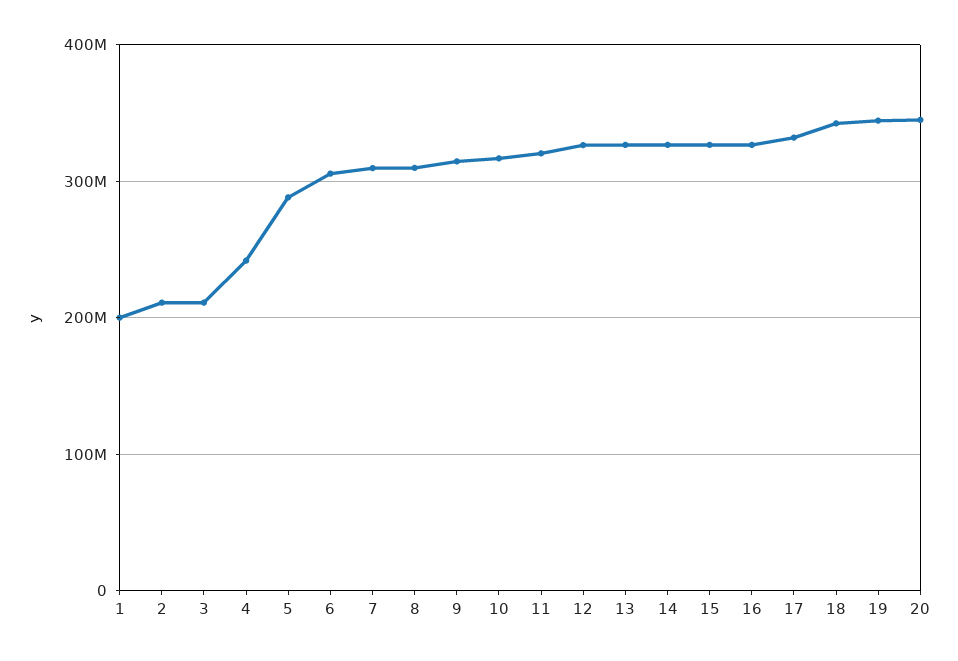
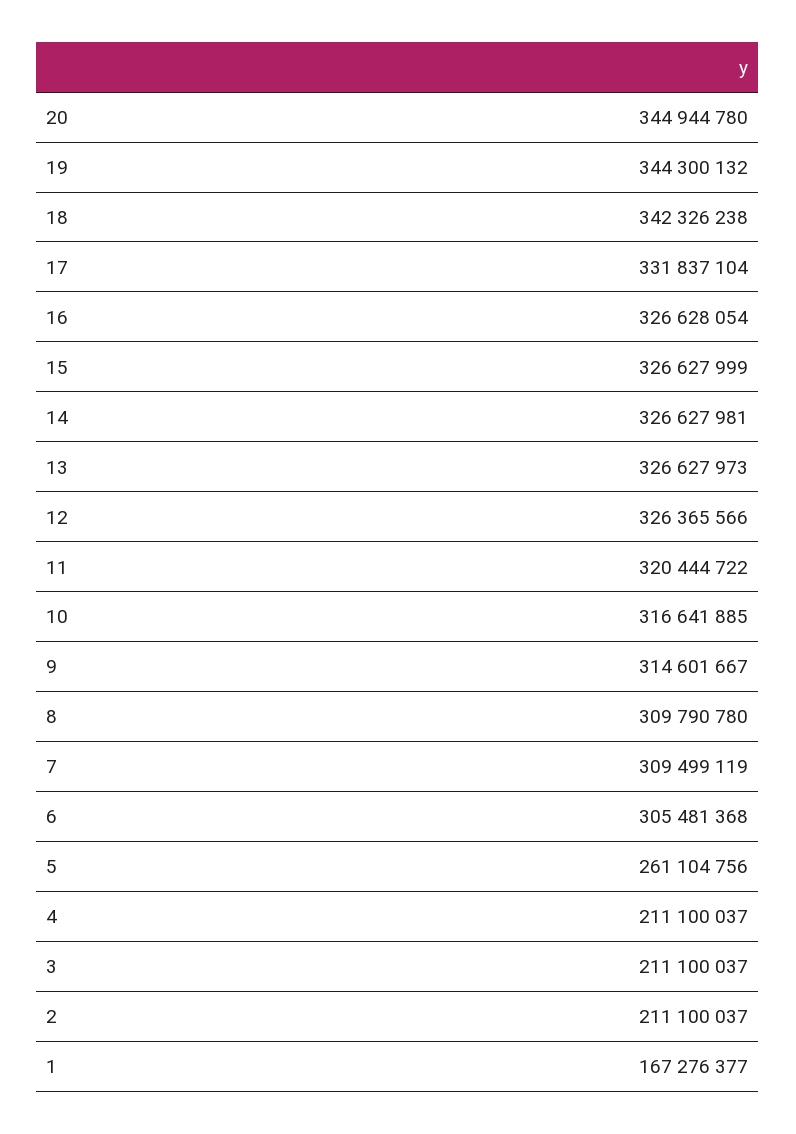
1: 200000000 -> 167276377
4: 240000000 -> 211100037
5: 290000000 -> 261104756

